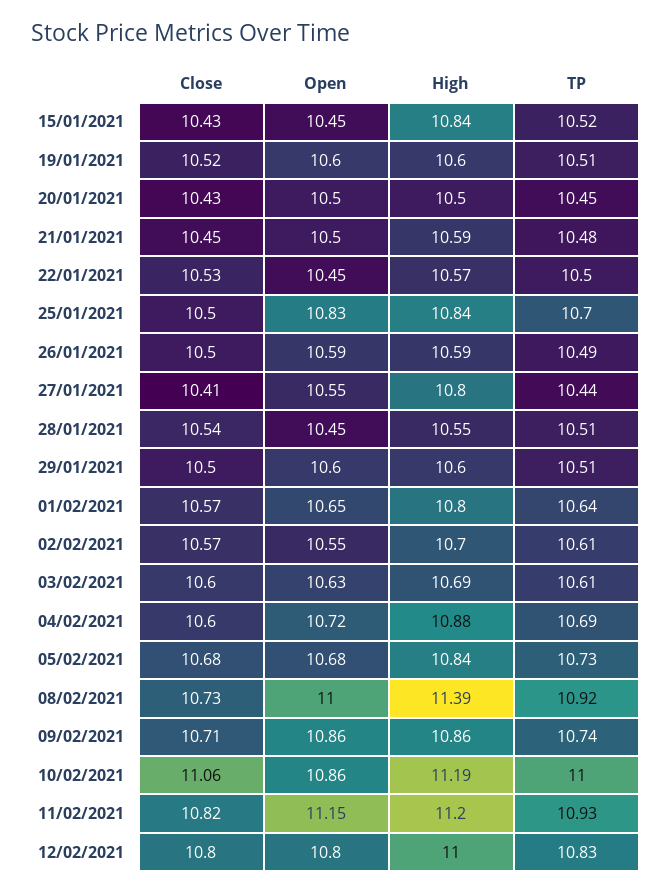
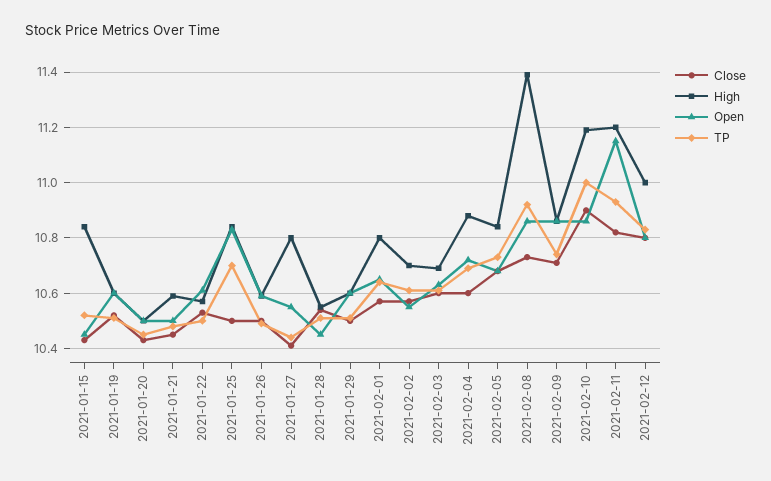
Open, 22/01/2021: 10.45 -> 10.6
Open, 08/02/2021: 11 -> 10.85
Close, 10/02/2021: 11.06 -> 10.9

